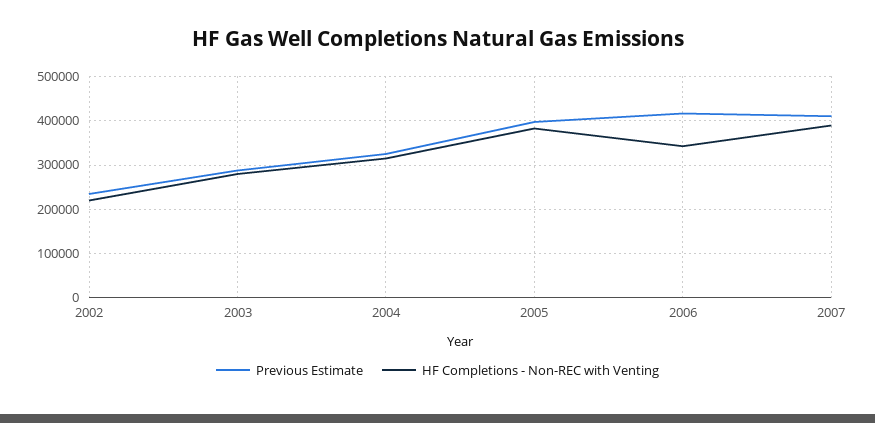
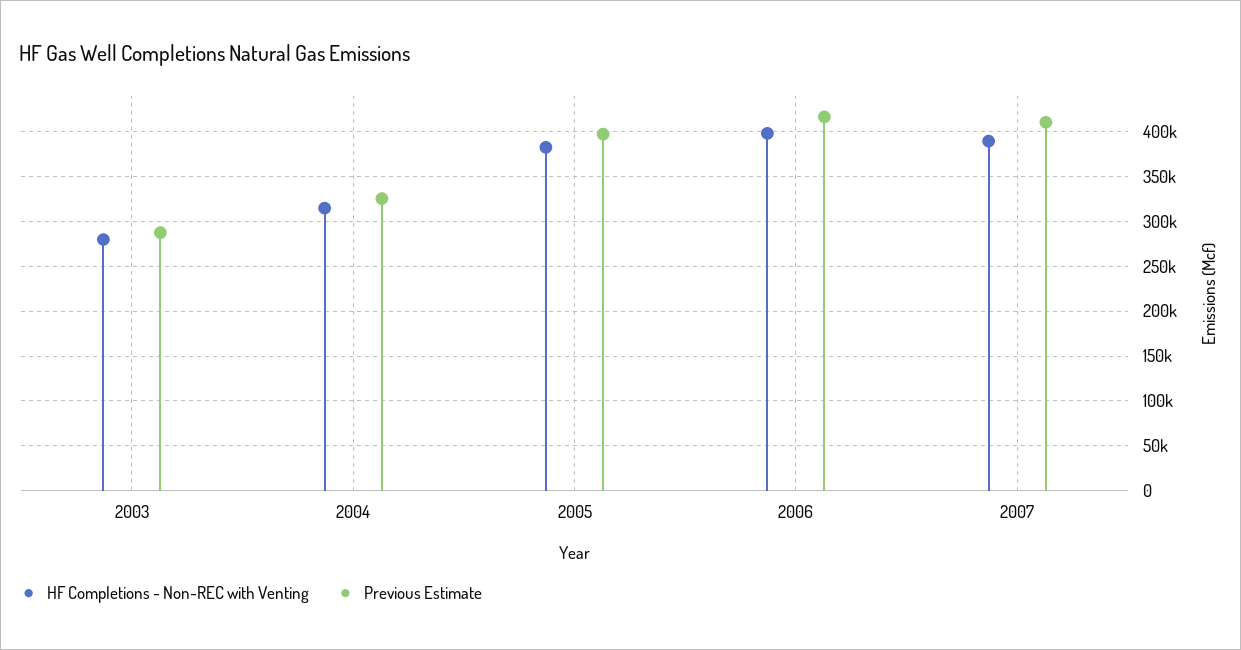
Previous Estimate, 2002: 240000 -> none
HF Completions - Non-REC with Venting, 2002: 220000 -> none
HF Completions - Non-REC with Venting, 2006: 340000 -> 400000

